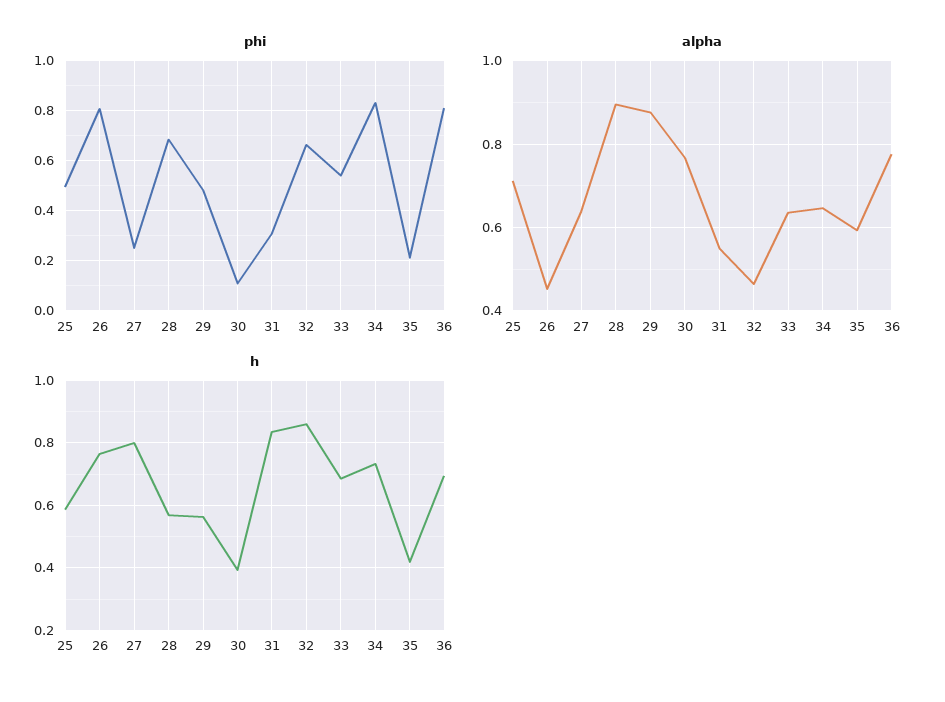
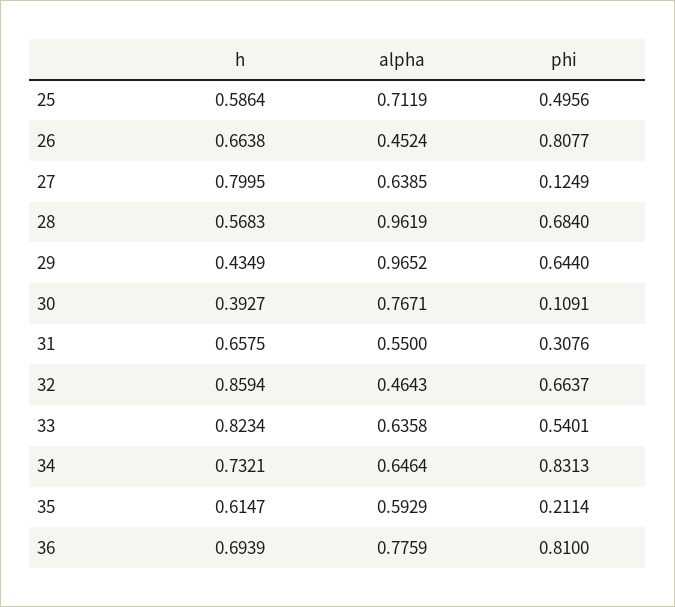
phi, 27: 0.25 -> 0.1249
phi, 29: 0.475 -> 0.644
alpha, 28: 0.9 -> 0.9619
alpha, 29: 0.88 -> 0.9652
h, 26: 0.76 -> 0.6638
h, 29: 0.56 -> 0.4349
h, 31: 0.84 -> 0.6575
h, 33: 0.68 -> 0.8234
h, 35: 0.42 -> 0.6147

